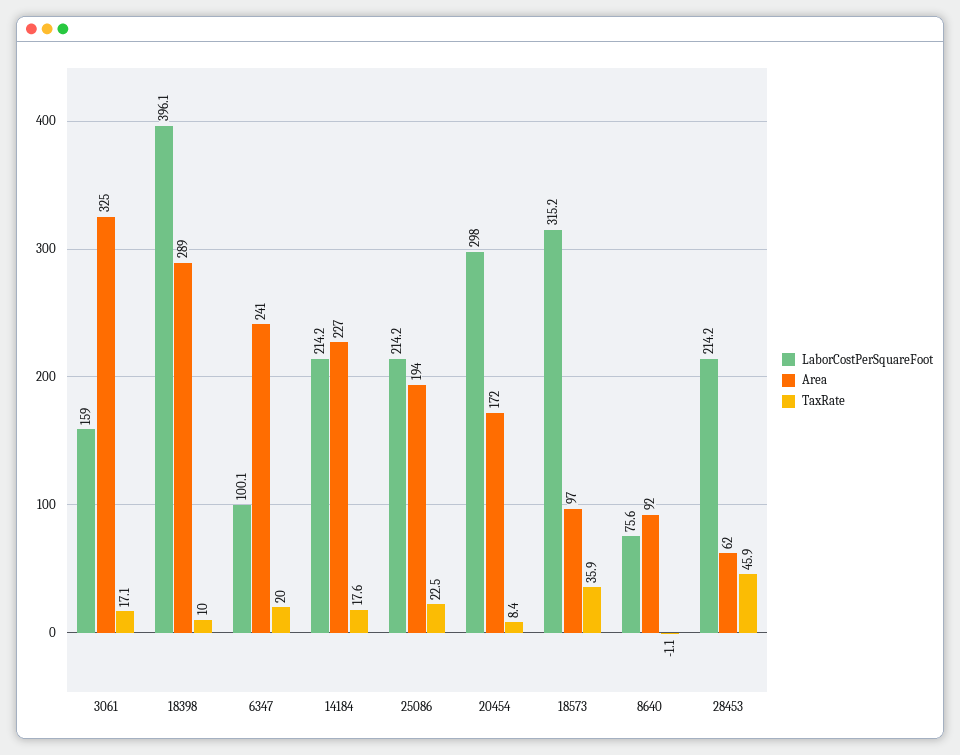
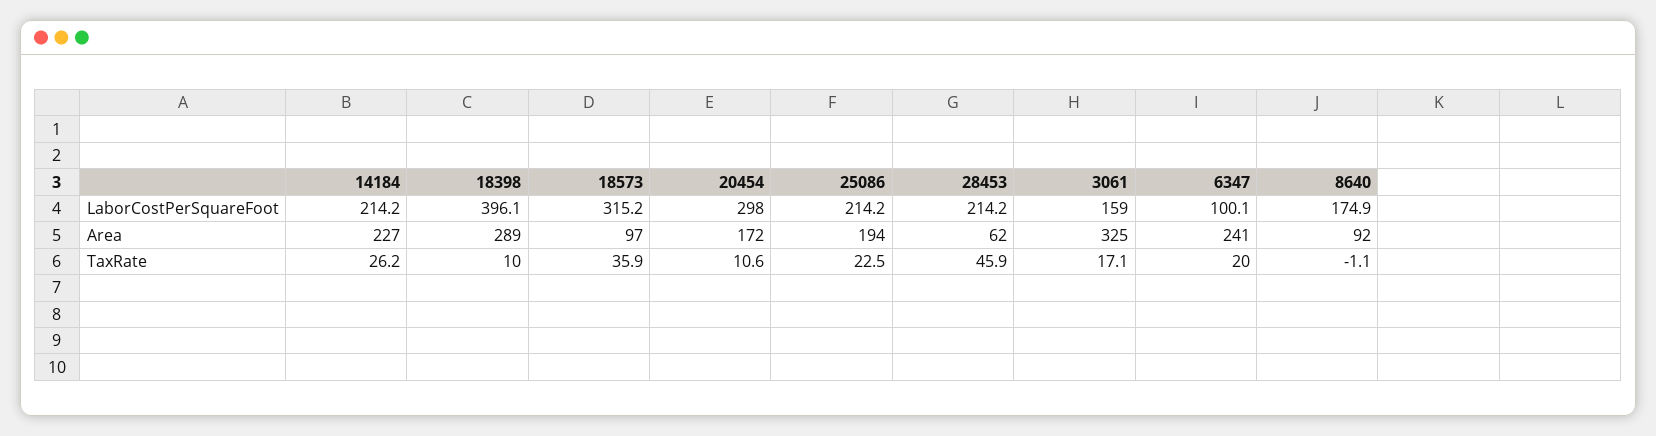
TaxRate, 14184: 17.6 -> 26.2
TaxRate, 20454: 8.4 -> 10.6
LaborCostPerSquareFoot, 8640: 75.6 -> 174.9

